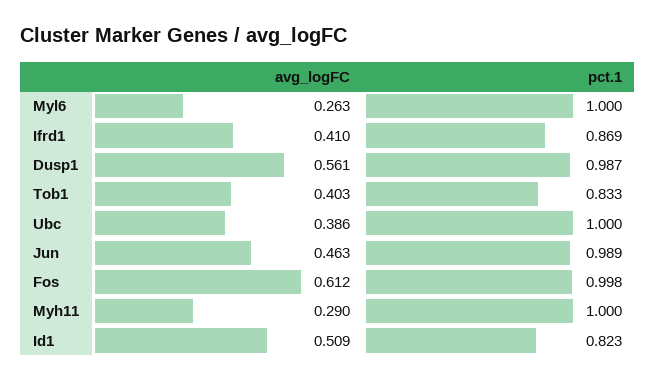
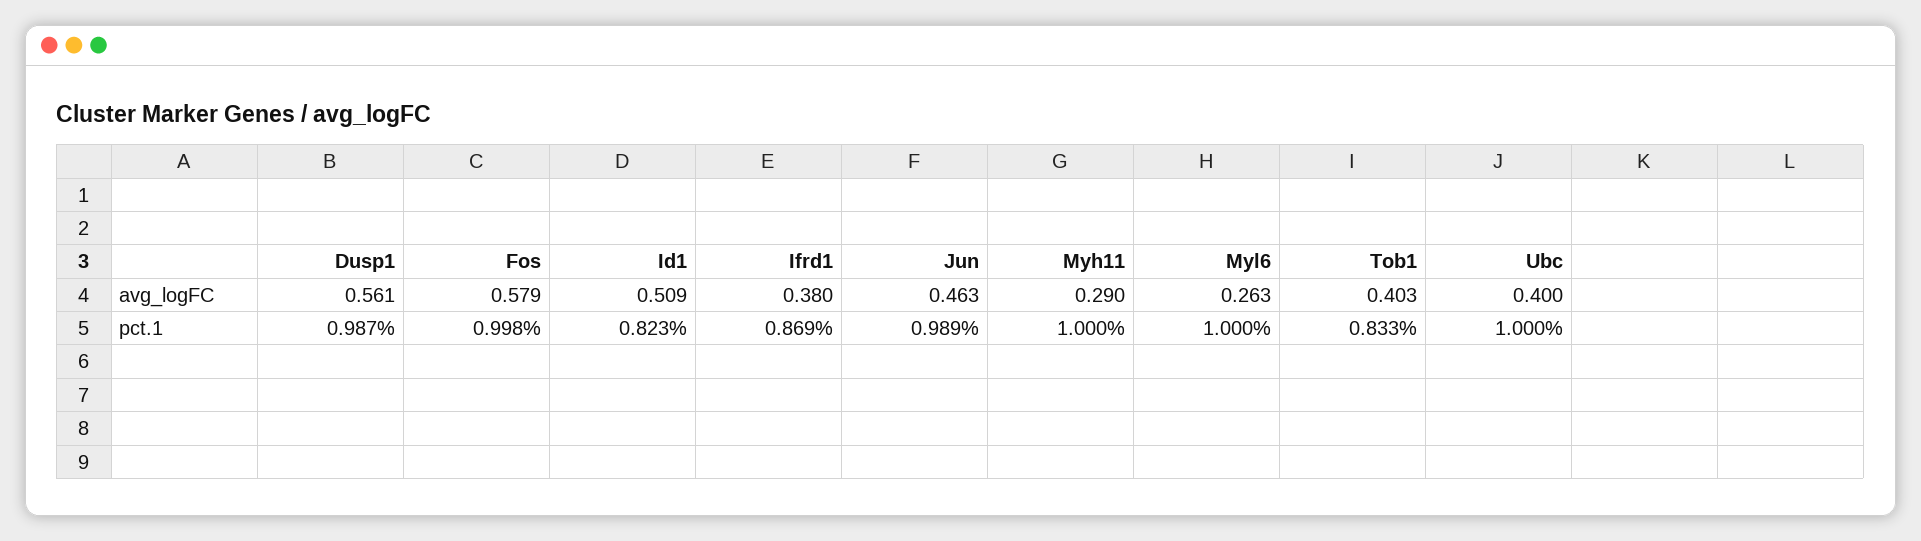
avg_logFC, Ifrd1: 0.41 -> 0.38
avg_logFC, Ubc: 0.386 -> 0.4
avg_logFC, Fos: 0.612 -> 0.579

